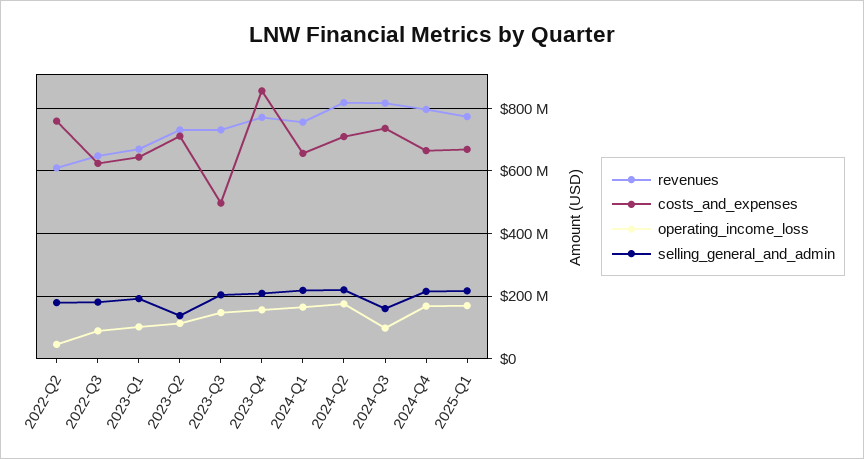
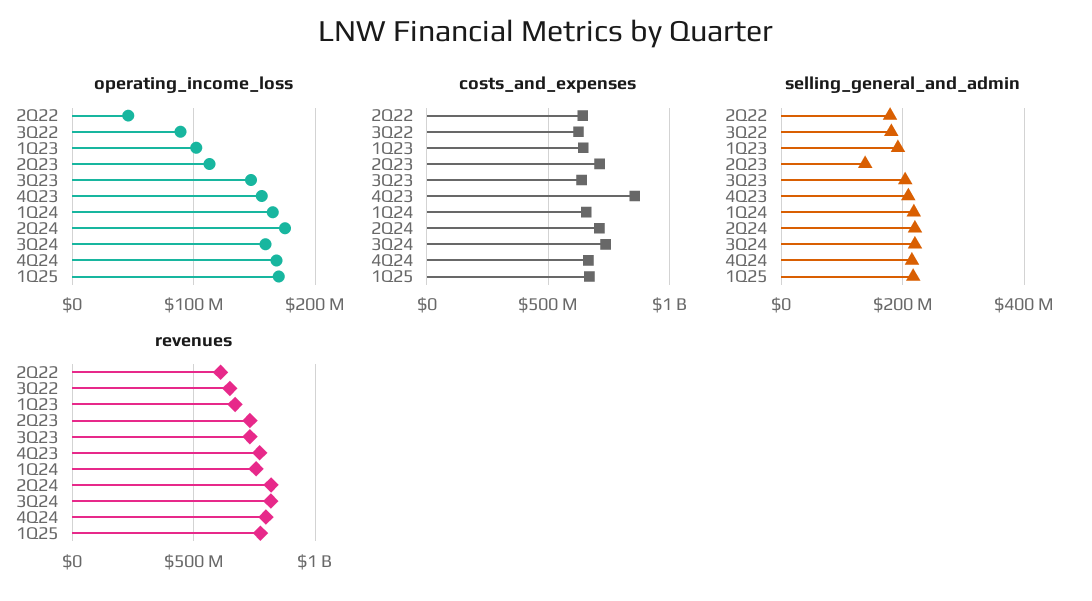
costs_and_expenses, 2022-Q2: 760000000 -> 650000000
costs_and_expenses, 2023-Q3: 500000000 -> 650000000
operating_income_loss, 2024-Q3: 100000000 -> 160000000
selling_general_and_admin, 2024-Q3: 160000000 -> 220000000

